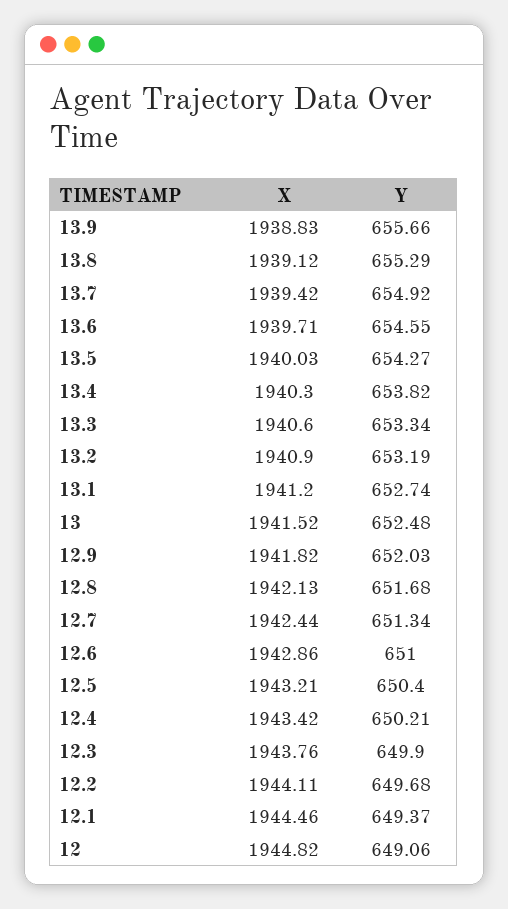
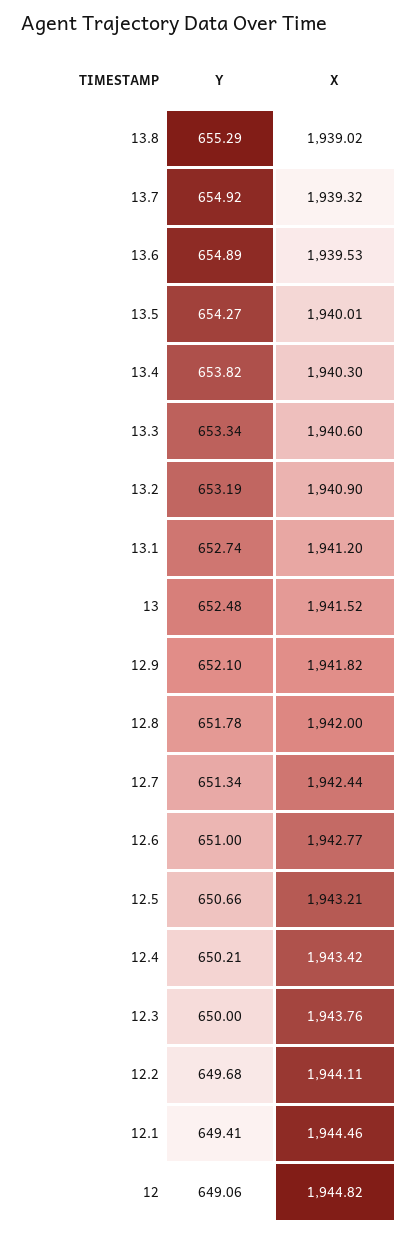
X, 13.9: 1938.83 -> none
Y, 13.9: 655.66 -> none
X, 13.8: 1939.12 -> 1939.02
X, 13.7: 1939.42 -> 1939.32
X, 13.6: 1939.71 -> 1939.53
Y, 13.6: 654.55 -> 654.89
X, 13.5: 1940.03 -> 1940.01
Y, 12.9: 652.03 -> 652.1
X, 12.8: 1942.13 -> 1942
Y, 12.8: 651.68 -> 651.78
X, 12.6: 1942.86 -> 1942.77
Y, 12.5: 650.4 -> 650.66
Y, 12.3: 649.9 -> 650
Y, 12.1: 649.37 -> 649.41

